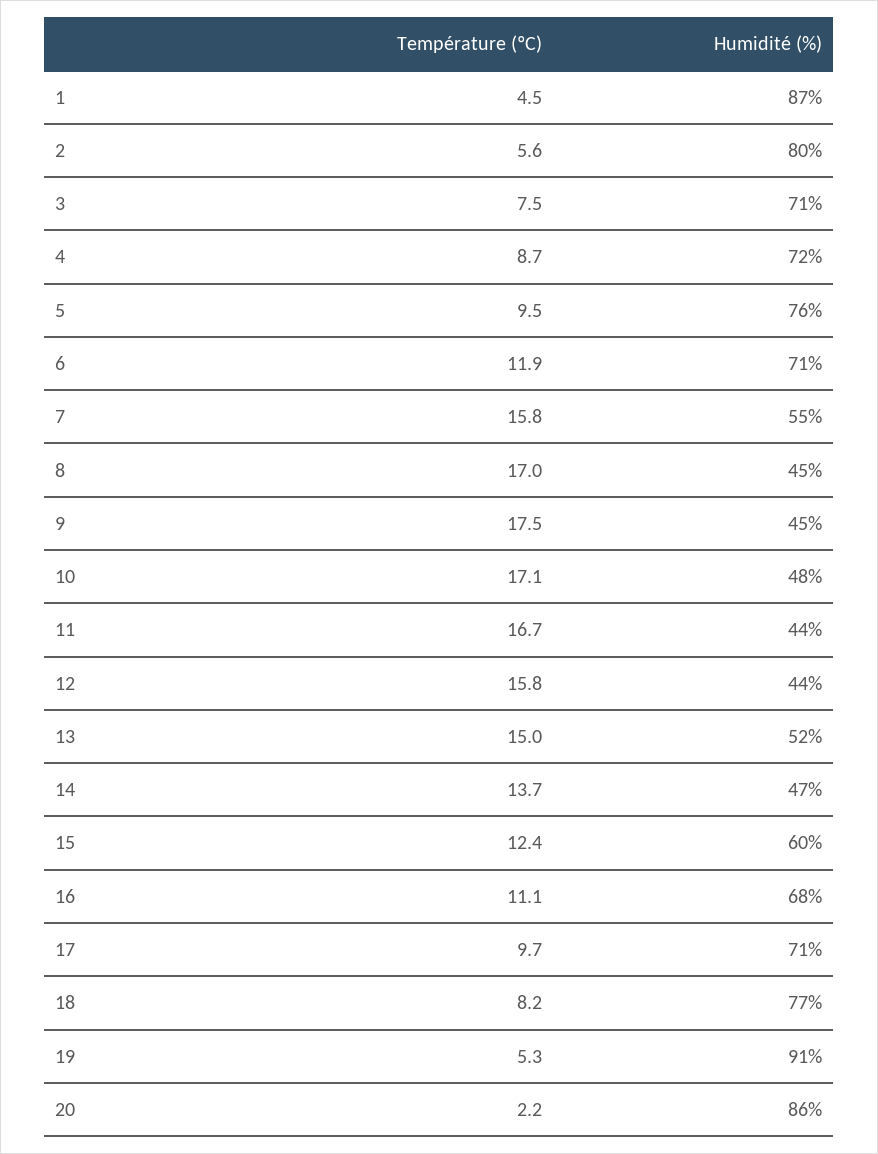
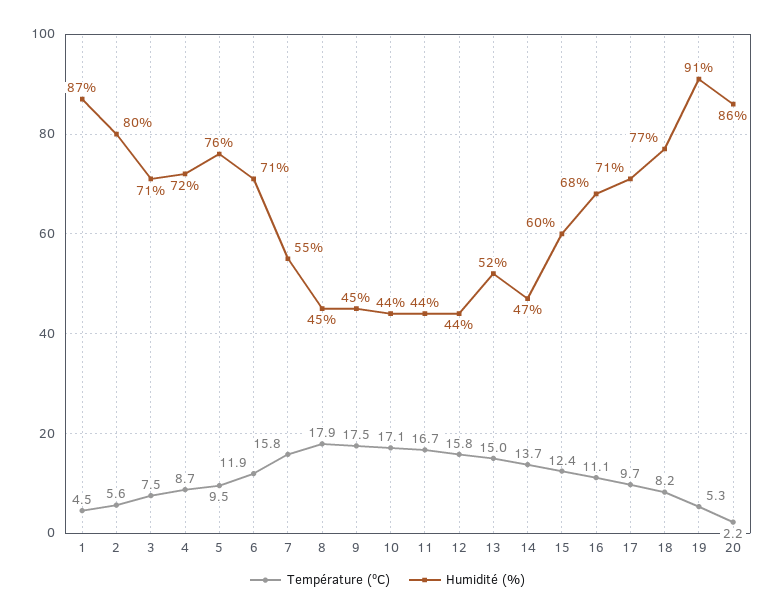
Température (ºC), 8: 17 -> 17.9
Humidité (%), 10: 48 -> 44

